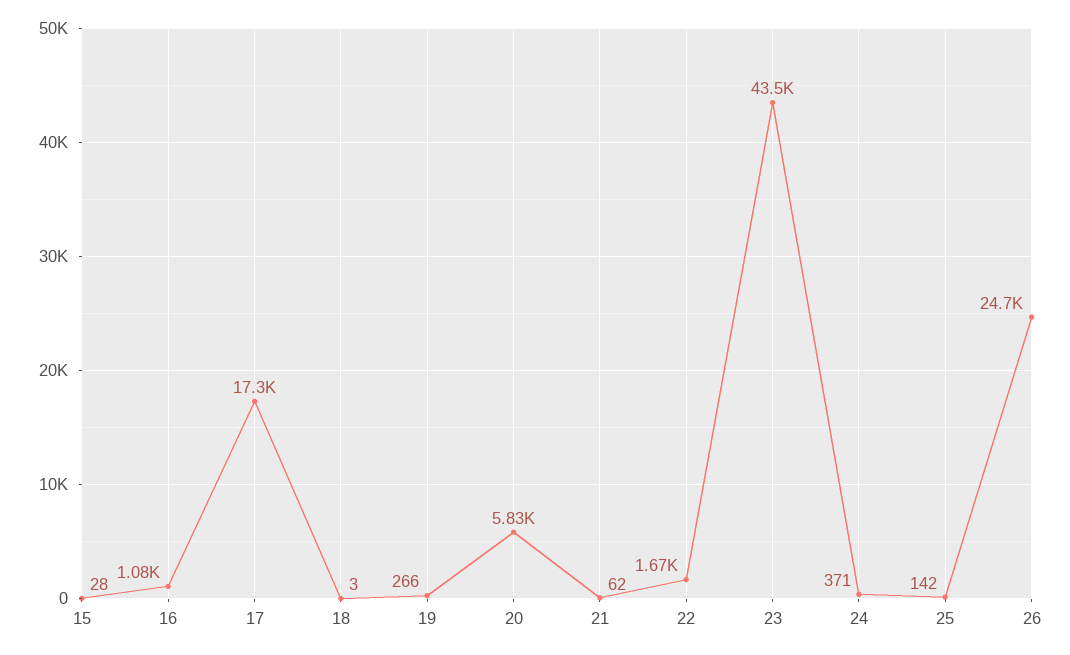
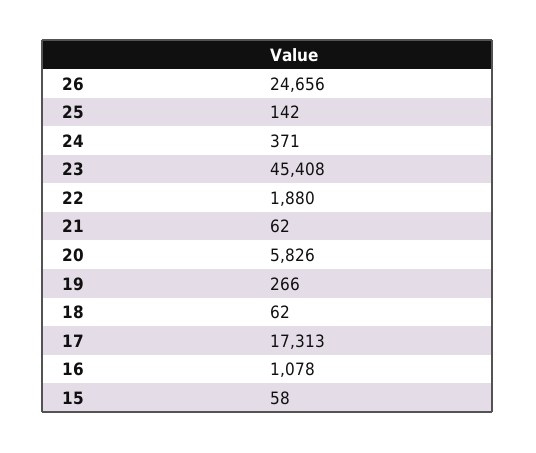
15: 28 -> 58
18: 3 -> 62
22: 1670 -> 1880
23: 43500 -> 45408

